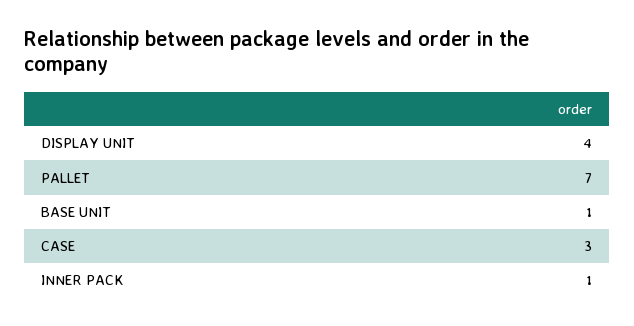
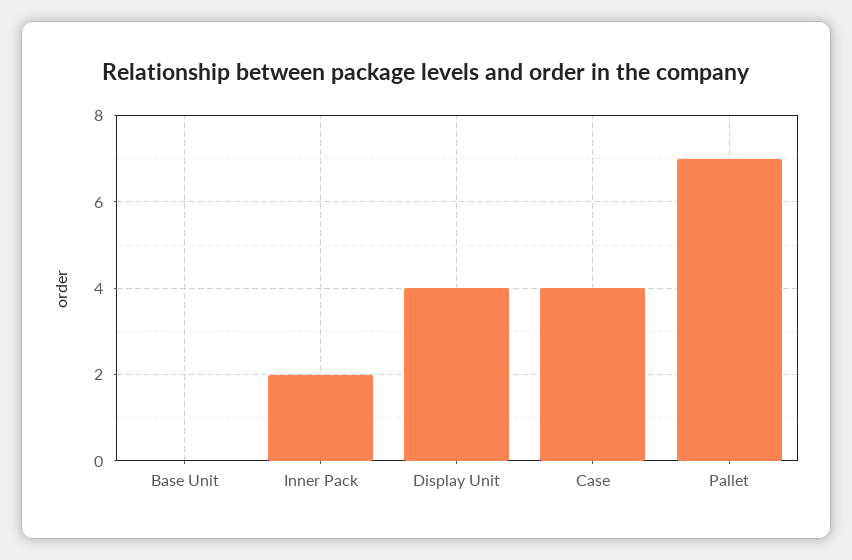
BASE UNIT: 1 -> 0
CASE: 3 -> 4
INNER PACK: 1 -> 2

